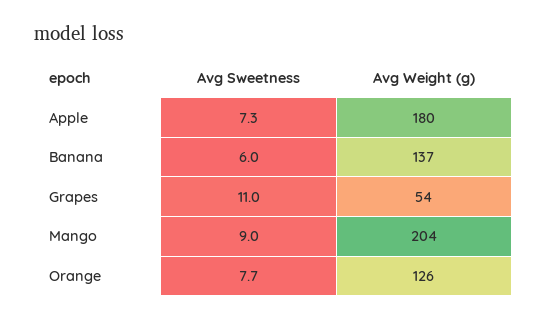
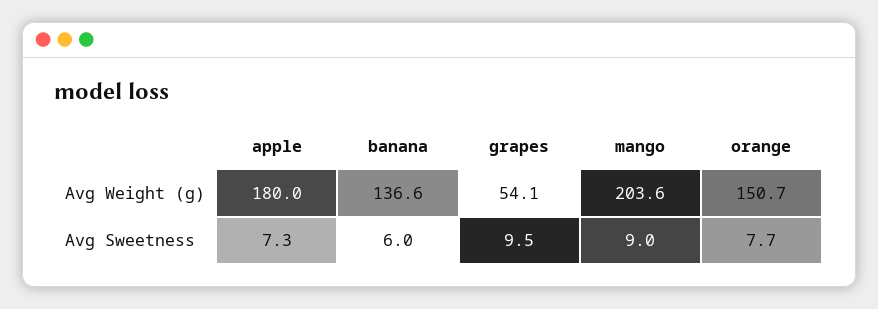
Avg Sweetness, Grapes: 11 -> 9.5
Avg Weight (g), Orange: 126 -> 150.7

